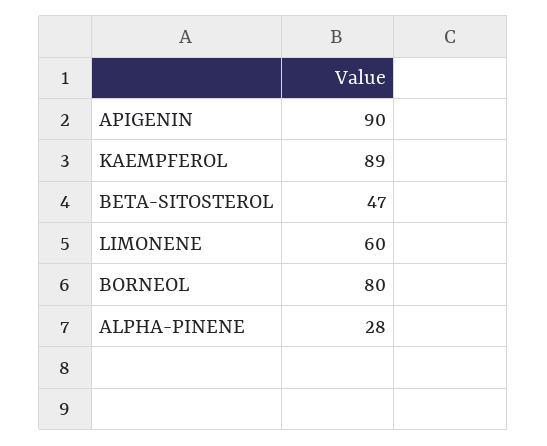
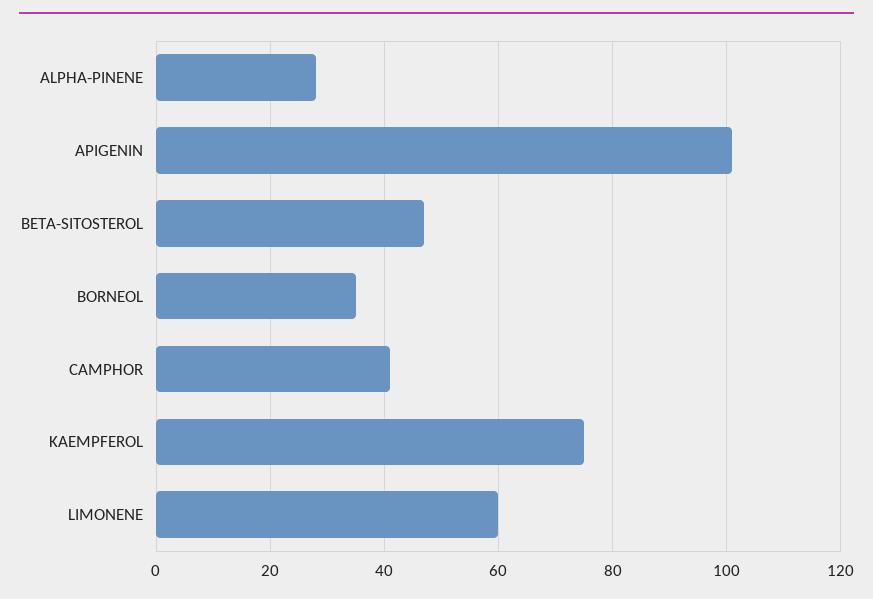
APIGENIN: 90 -> 100
KAEMPFEROL: 89 -> 75
BORNEOL: 80 -> 35
CAMPHOR: none -> 40

